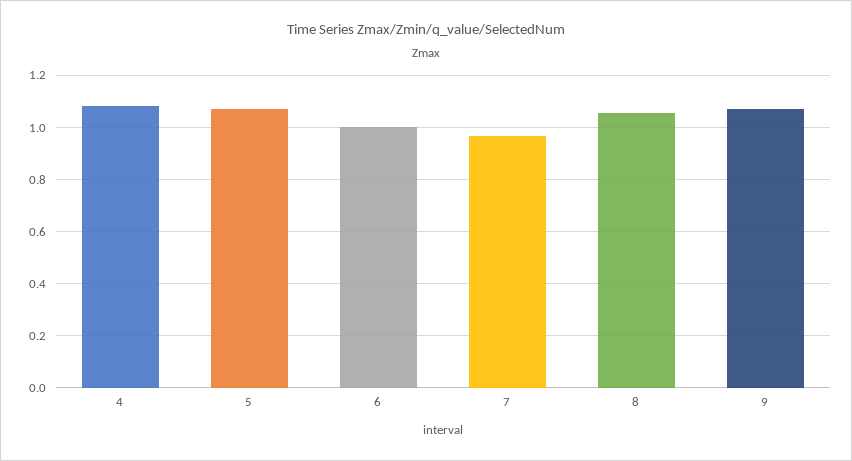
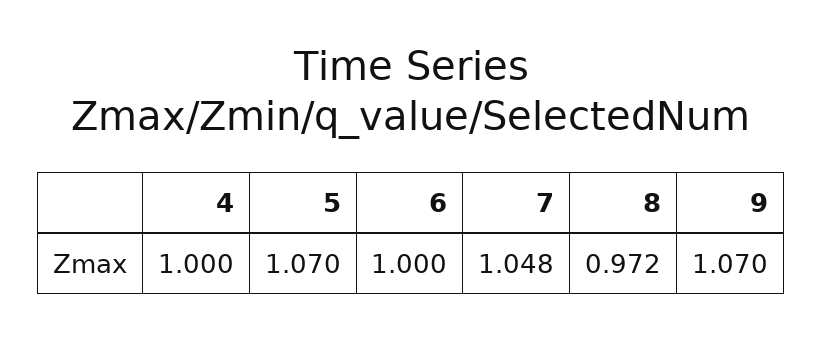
4: 1.075 -> 1
7: 0.975 -> 1.048
8: 1.05 -> 0.972

